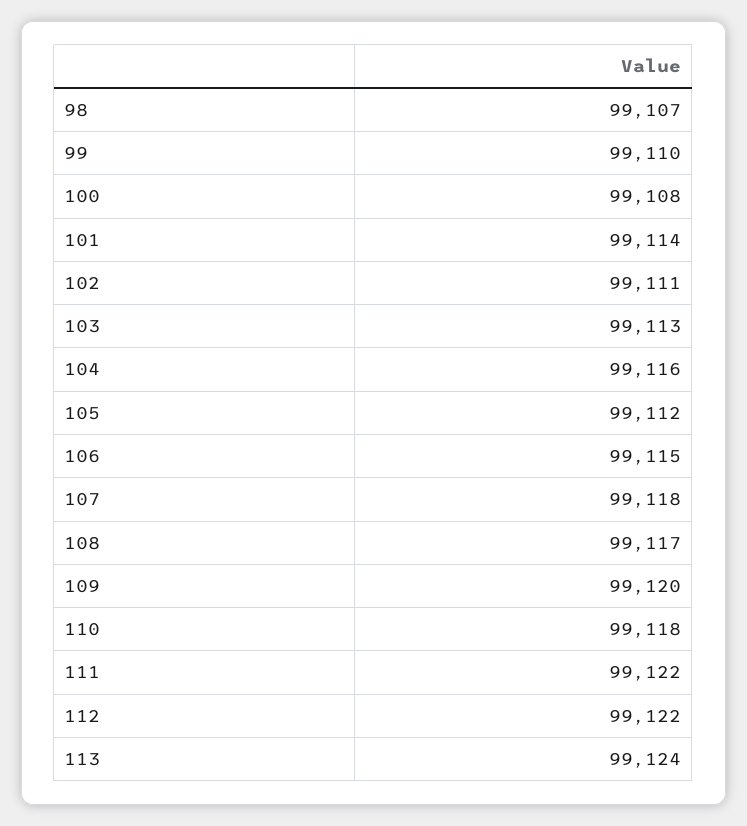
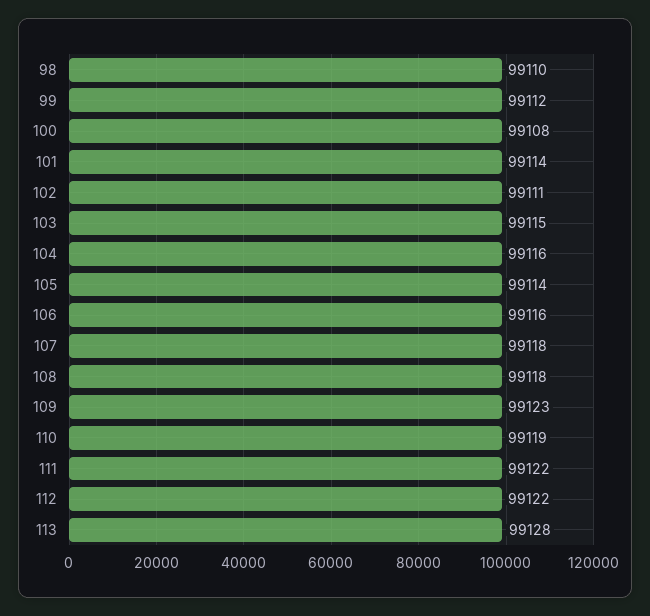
98: 99107 -> 99110
99: 99110 -> 99112
103: 99113 -> 99115
105: 99112 -> 99114
106: 99115 -> 99116
108: 99117 -> 99118
109: 99120 -> 99123
110: 99118 -> 99119
113: 99124 -> 99128

